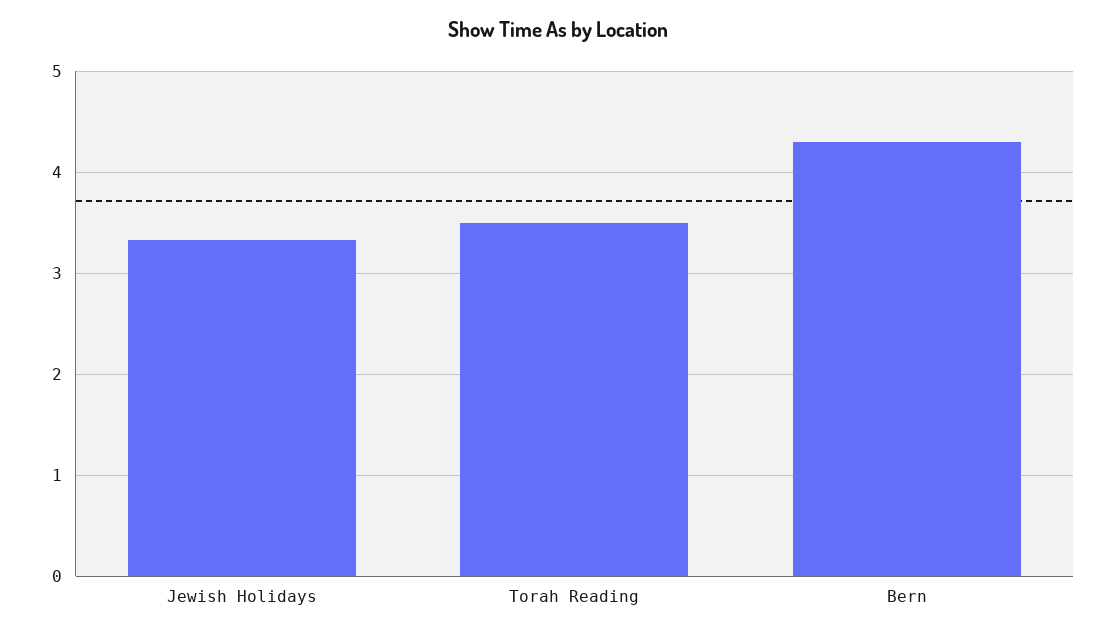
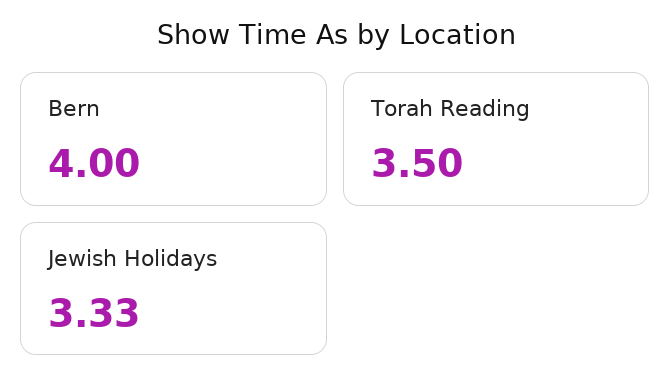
Bern: 4.3 -> 4

